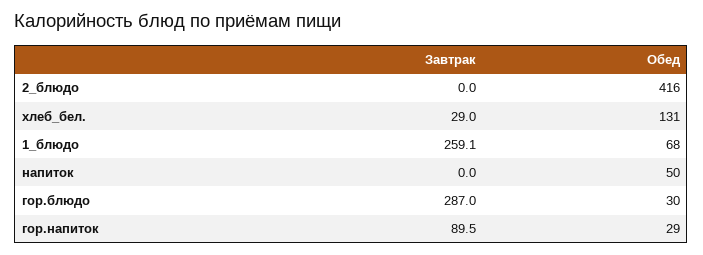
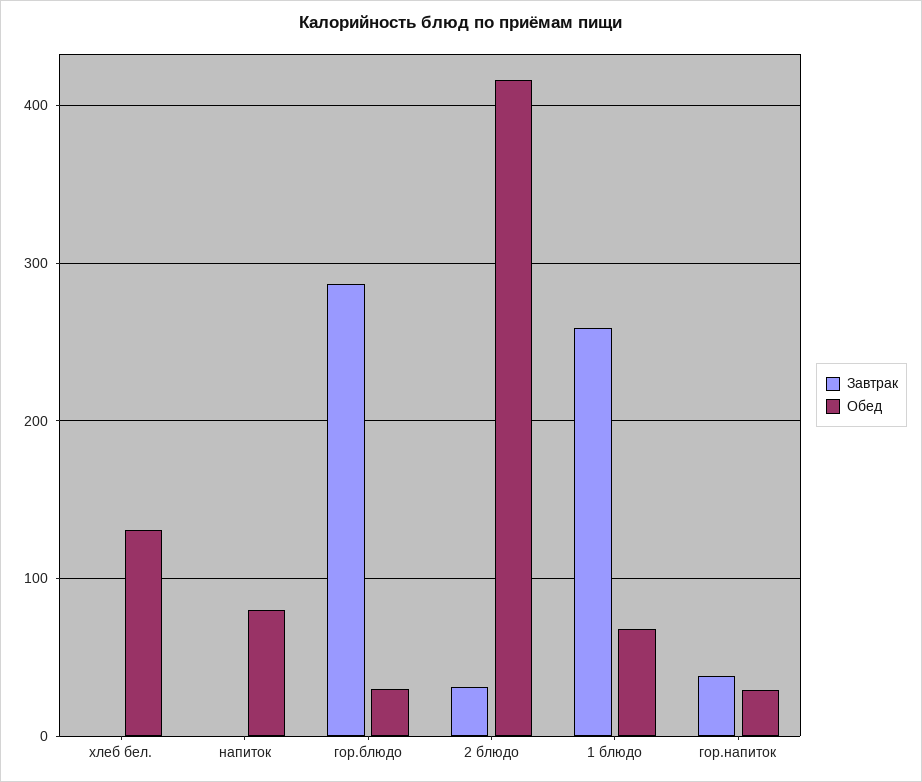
Завтрак, 2_блюдо: 0 -> 30
Завтрак, хлеб_бел.: 29 -> 0
Обед, напиток: 50 -> 80
Завтрак, гор.напиток: 89.5 -> 40

